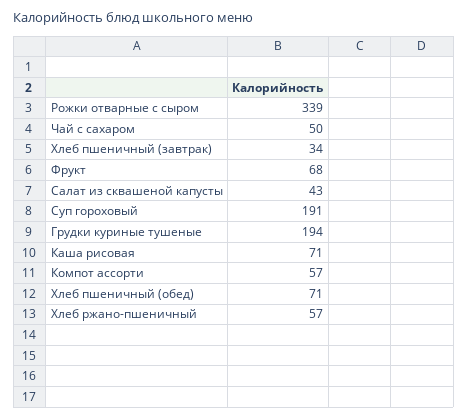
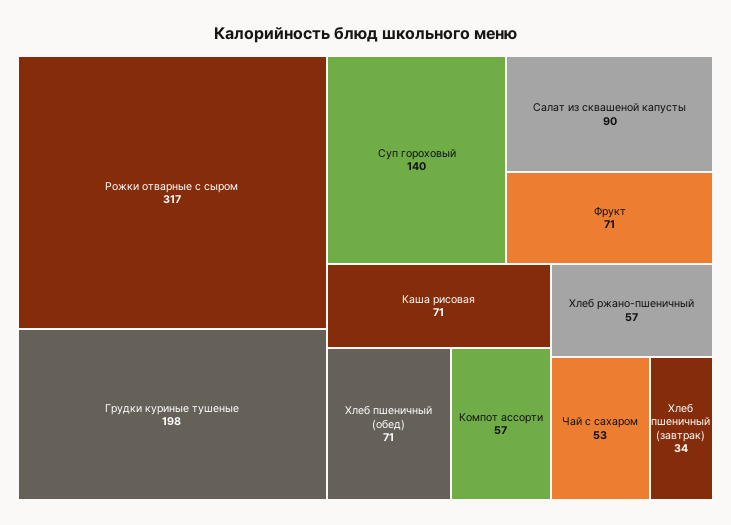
Рожки отварные с сыром: 339 -> 317
Чай с сахаром: 50 -> 53
Фрукт: 68 -> 71
Салат из сквашеной капусты: 43 -> 90
Суп гороховый: 191 -> 140
Грудки куриные тушеные: 194 -> 198

